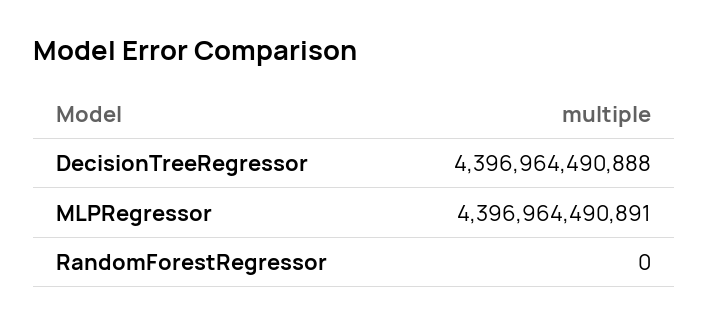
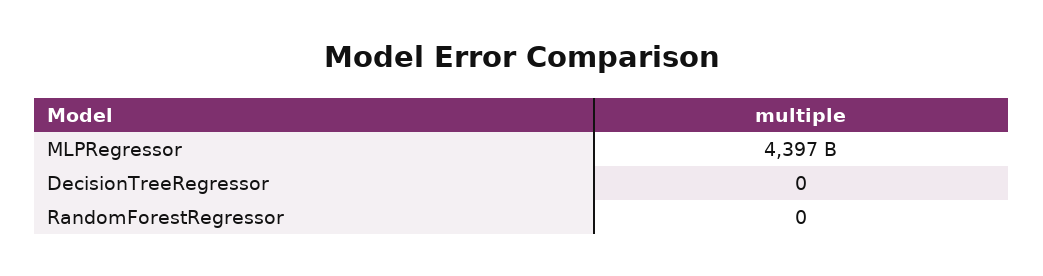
DecisionTreeRegressor: 4396964490888 -> 0

